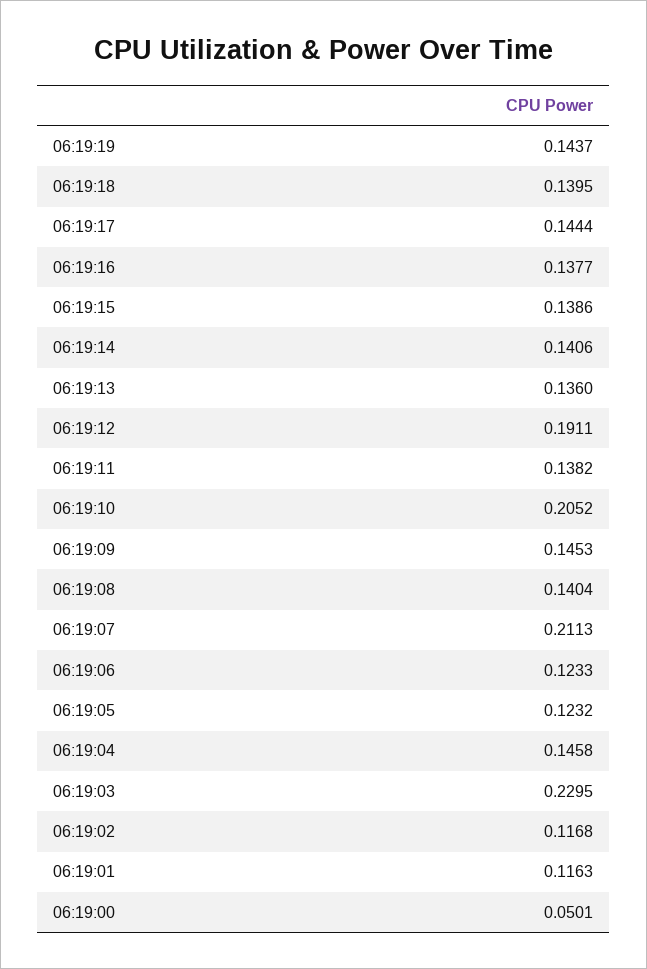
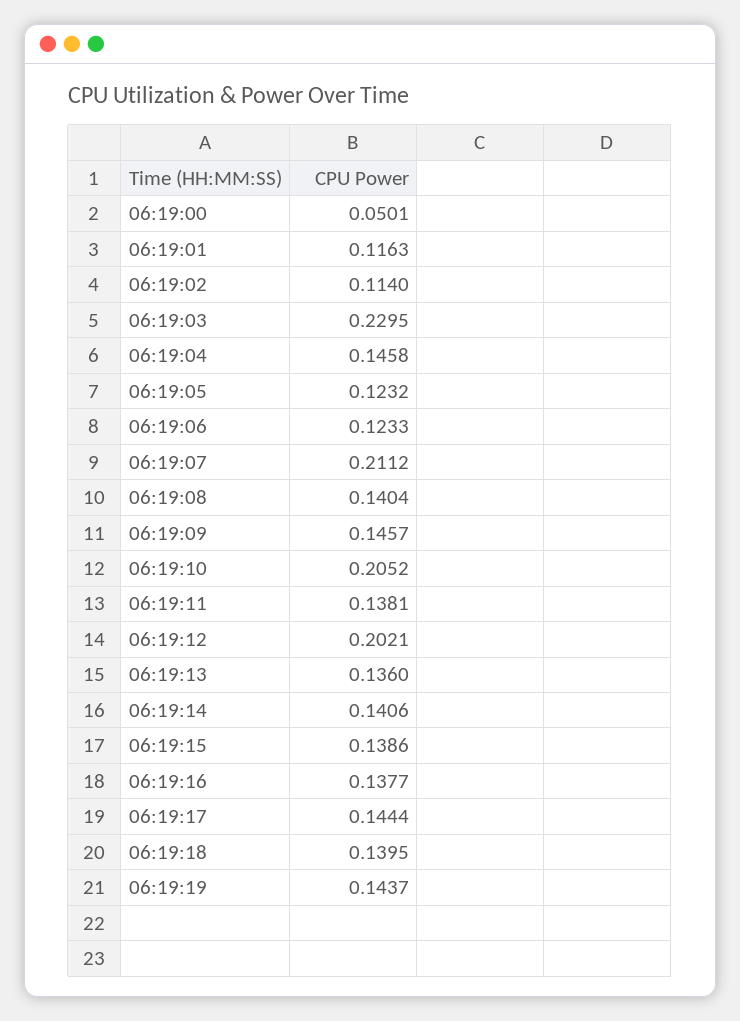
06:19:12: 0.1911 -> 0.2021
06:19:11: 0.1382 -> 0.1381
06:19:09: 0.1453 -> 0.1457
06:19:07: 0.2113 -> 0.2112
06:19:02: 0.1168 -> 0.114

